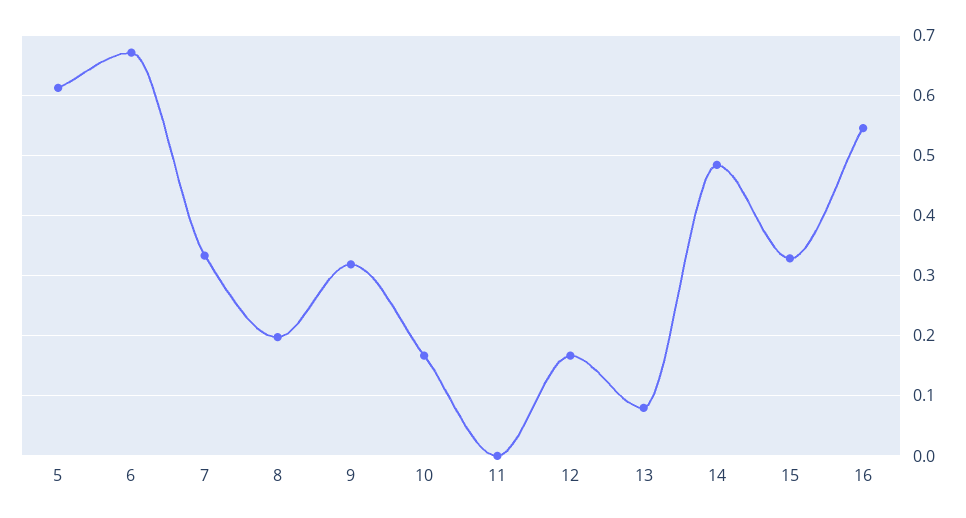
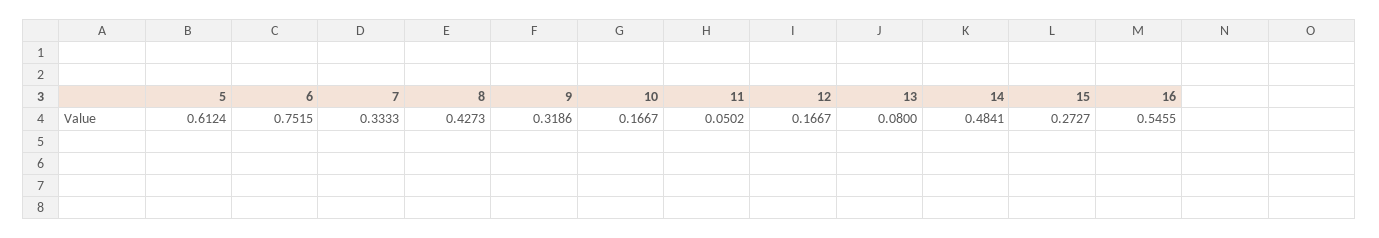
6: 0.67 -> 0.7515
8: 0.2 -> 0.4273
11: 0 -> 0.0502
15: 0.33 -> 0.2727

